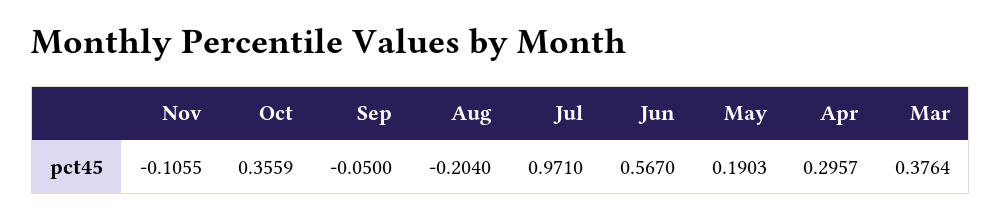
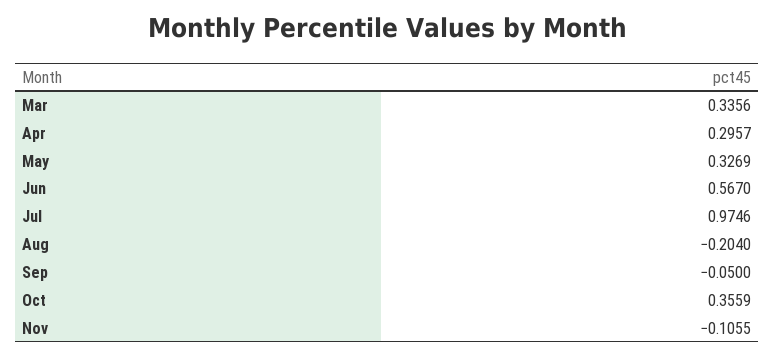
Jul: 0.971 -> 0.9746
May: 0.1903 -> 0.3269
Mar: 0.3764 -> 0.3356

